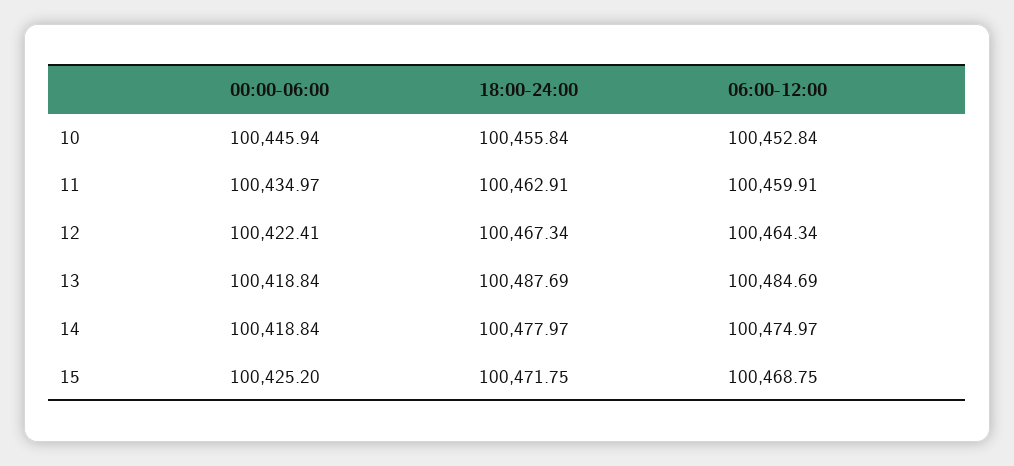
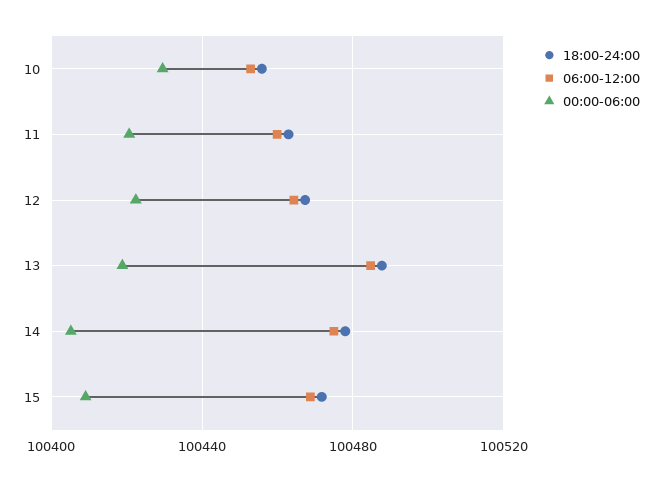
00:00-06:00, 10: 100445.94 -> 100430
00:00-06:00, 11: 100434.97 -> 100420
00:00-06:00, 14: 100418.84 -> 100405
00:00-06:00, 15: 100425.2 -> 100410

